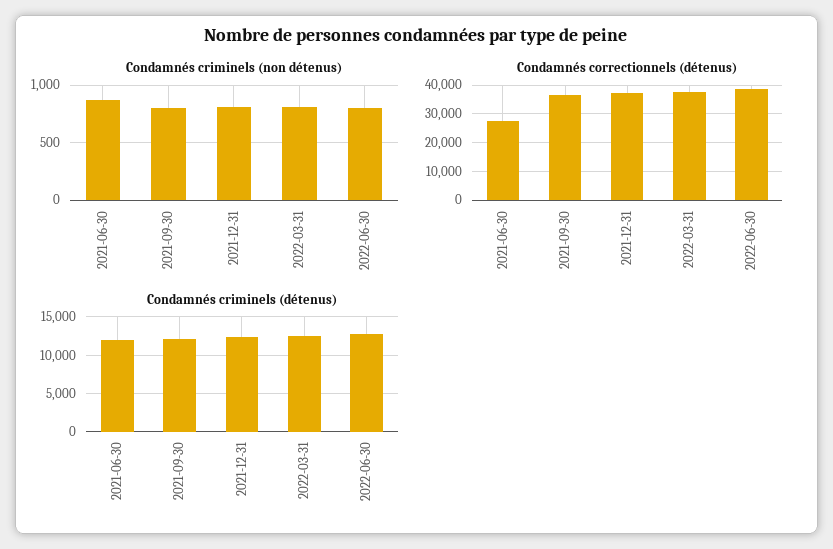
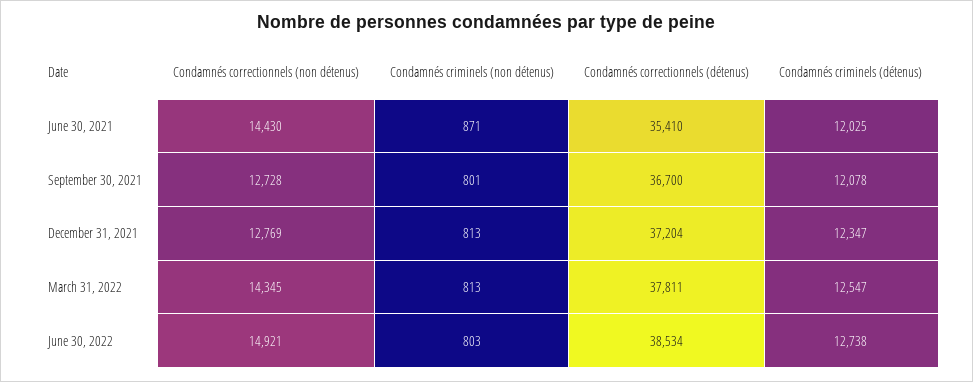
Condamnés correctionnels (détenus), 2021-06-30: 27500 -> 35410
Condamnés correctionnels (non détenus), 2021-06-30: none -> 14430
Condamnés correctionnels (non détenus), 2021-09-30: none -> 12728
Condamnés correctionnels (non détenus), 2021-12-31: none -> 12769
Condamnés correctionnels (non détenus), 2022-03-31: none -> 14345
Condamnés correctionnels (non détenus), 2022-06-30: none -> 14921

